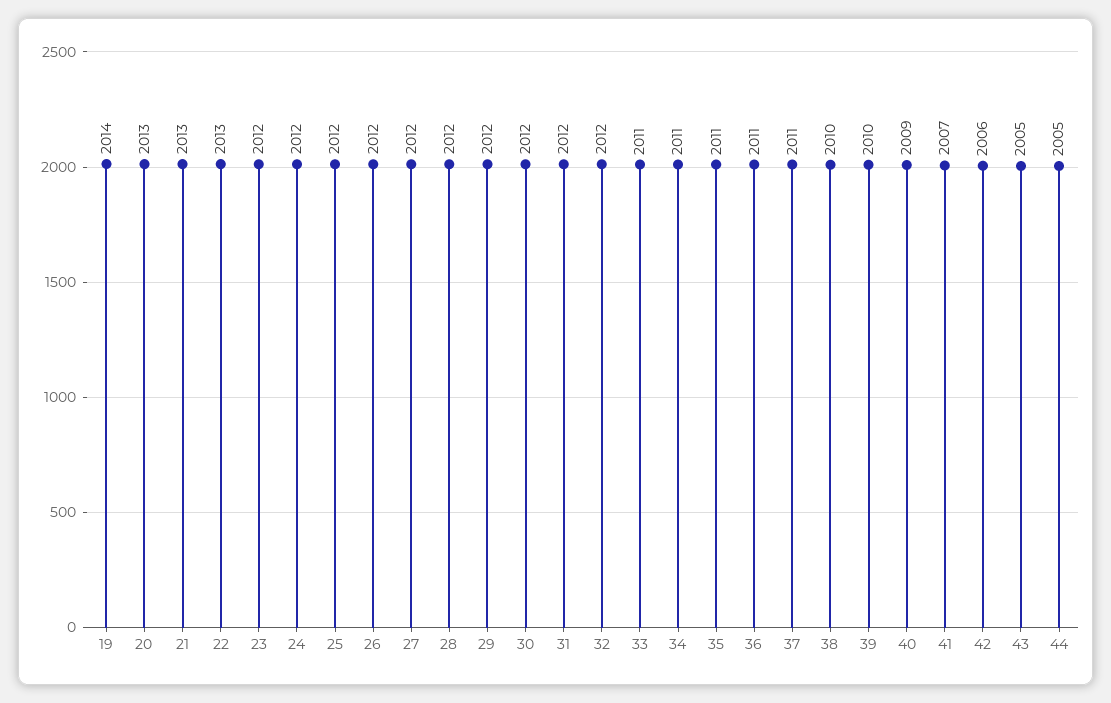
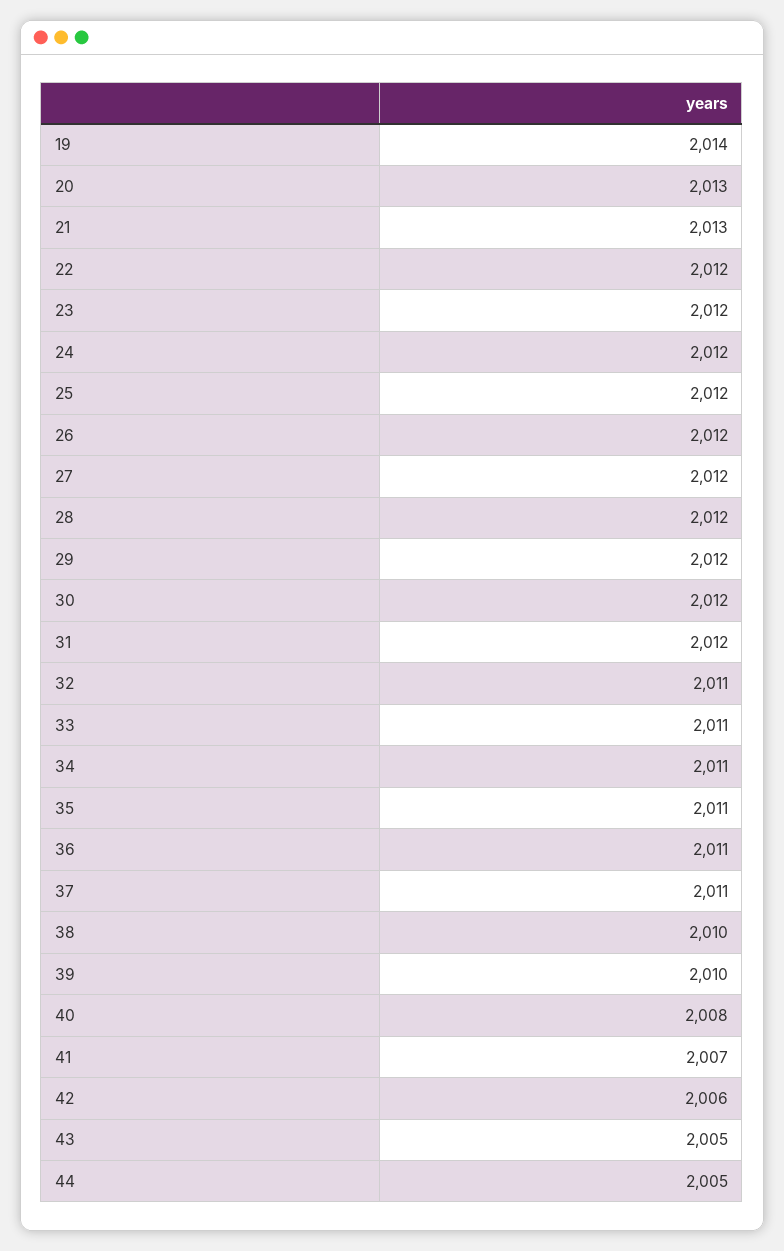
22: 2013 -> 2012
32: 2012 -> 2011
40: 2009 -> 2008

